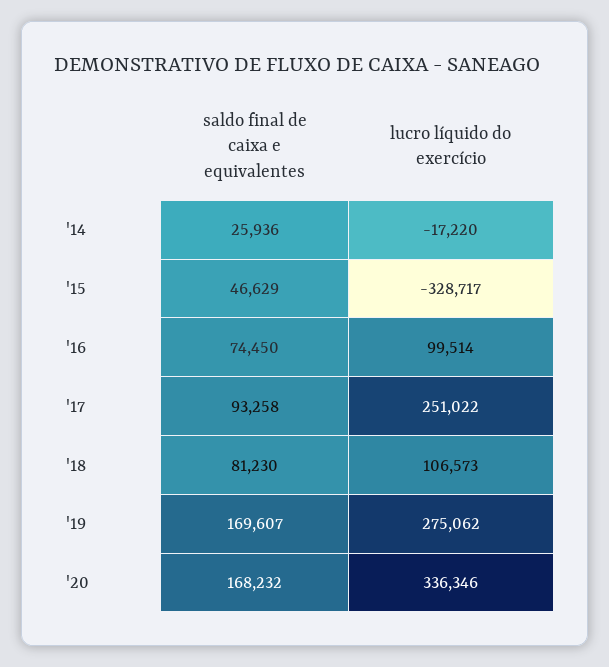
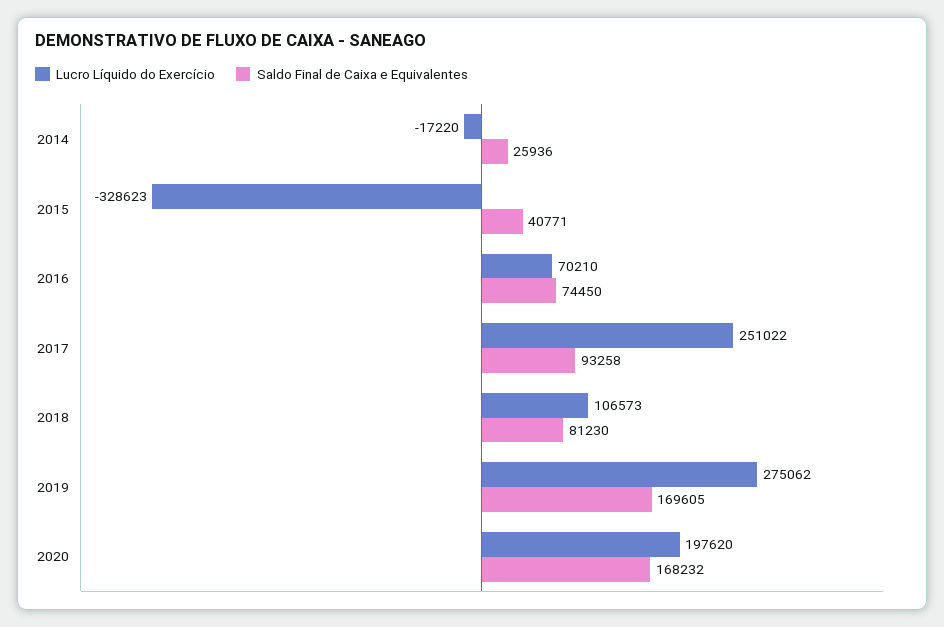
saldo final de caixa e equivalentes, '15: 46629 -> 40771
lucro líquido do exercício, '15: -328717 -> -328623
lucro líquido do exercício, '16: 99514 -> 70210
saldo final de caixa e equivalentes, '19: 169607 -> 169605
lucro líquido do exercício, '20: 336346 -> 197620

